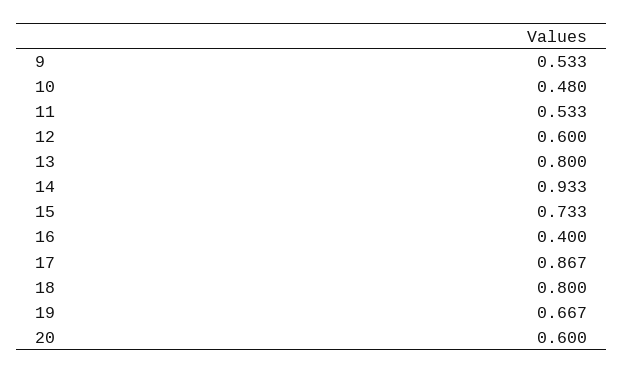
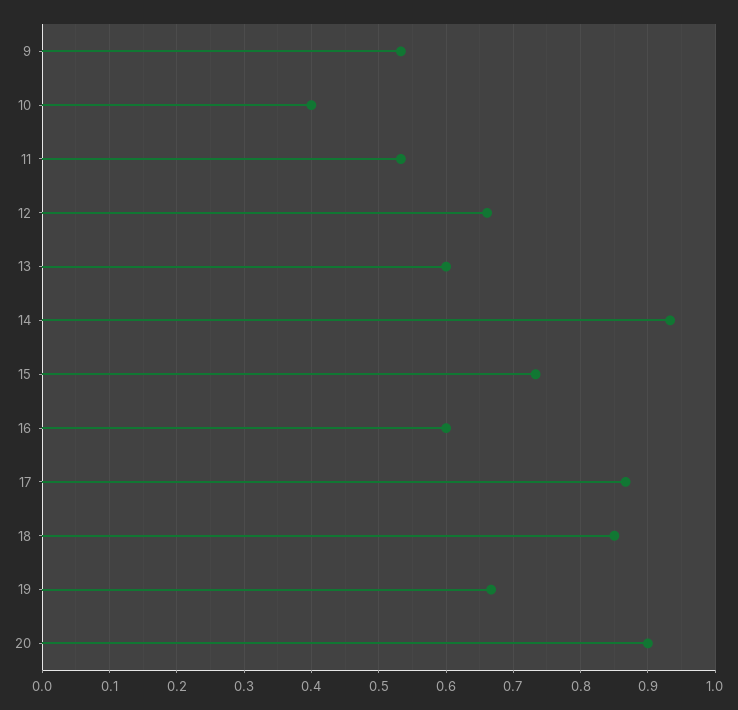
10: 0.48 -> 0.4
12: 0.6 -> 0.66
13: 0.8 -> 0.6
16: 0.4 -> 0.6
18: 0.8 -> 0.85
20: 0.6 -> 0.9

